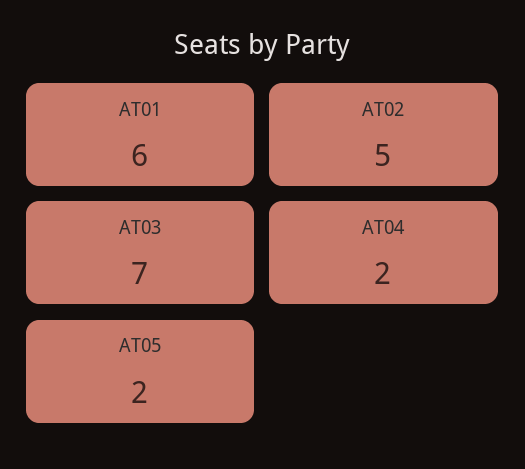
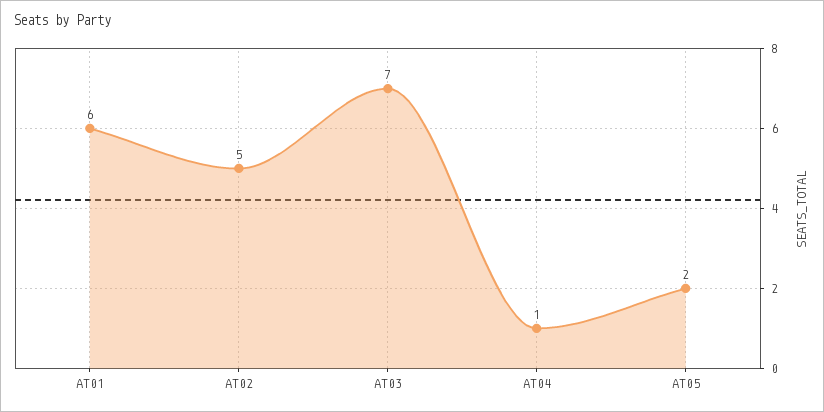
AT04: 2 -> 1

